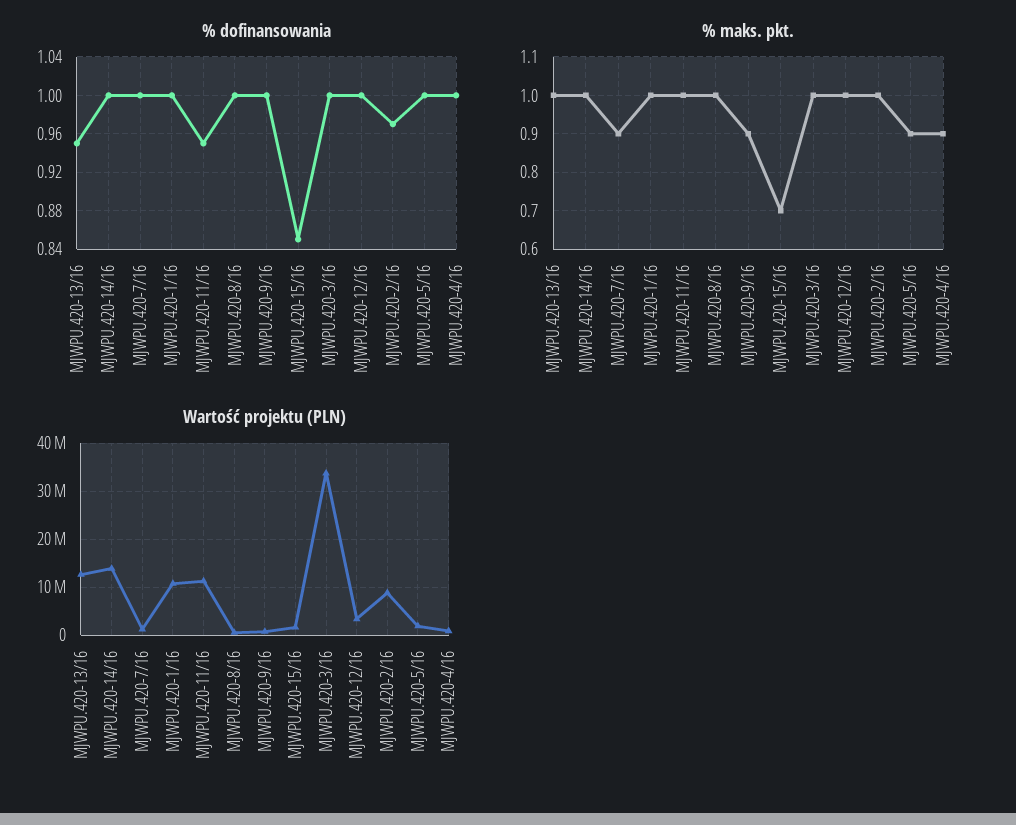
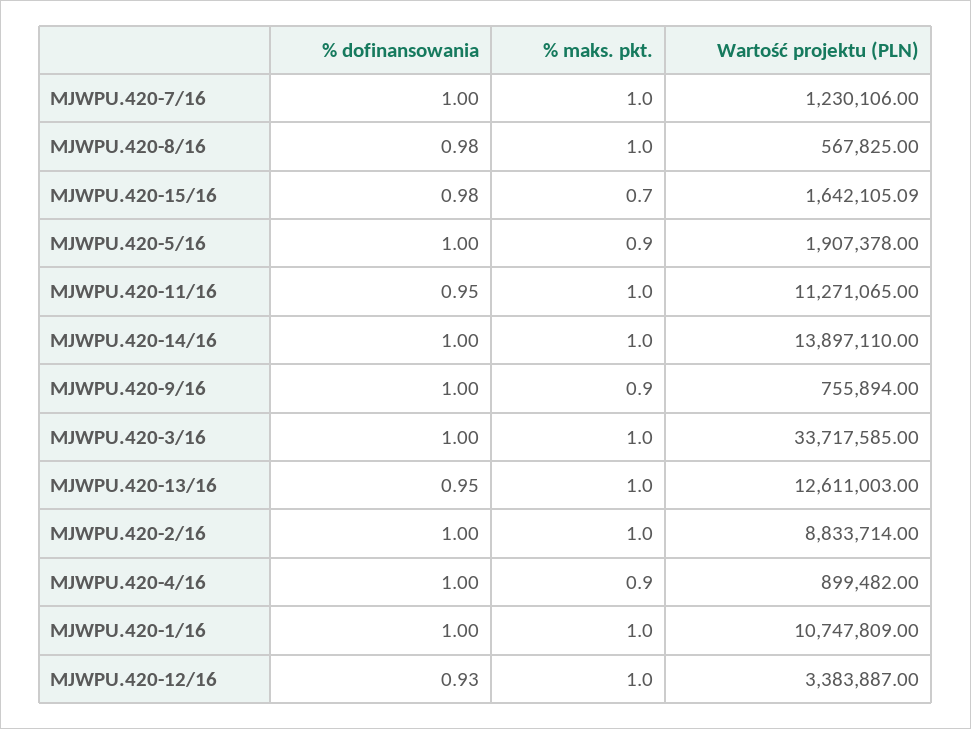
% dofinansowania, MJWPU.420-8/16: 1 -> 0.98
% dofinansowania, MJWPU.420-15/16: 0.85 -> 0.98
% dofinansowania, MJWPU.420-12/16: 1 -> 0.93
% dofinansowania, MJWPU.420-2/16: 0.97 -> 1
% maks. pkt., MJWPU.420-7/16: 0.9 -> 1

